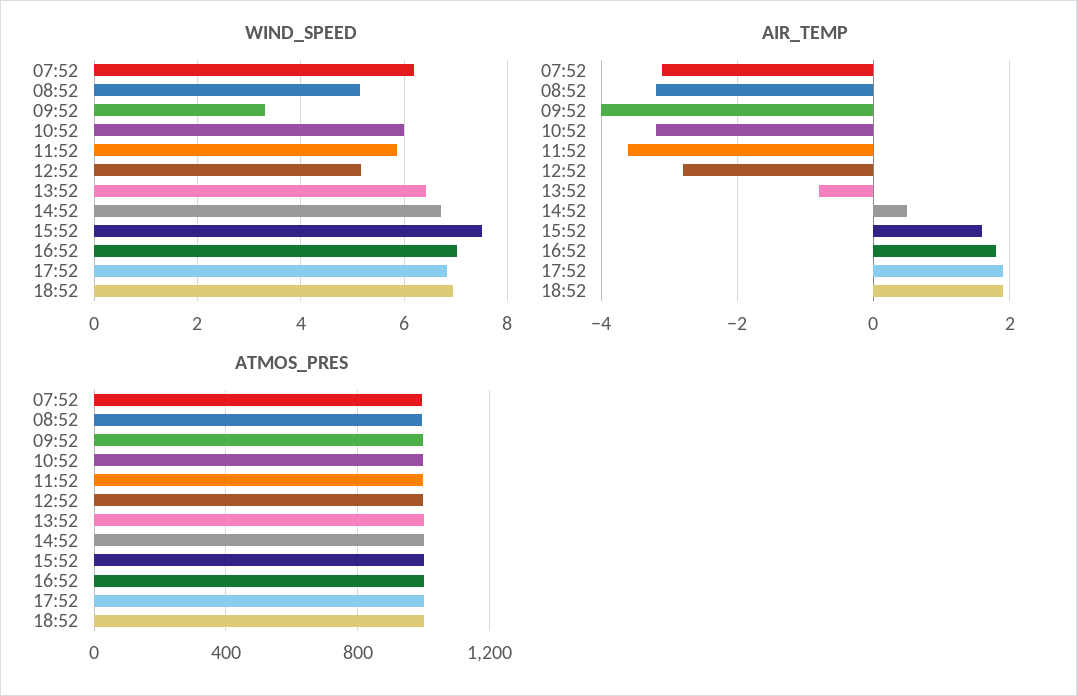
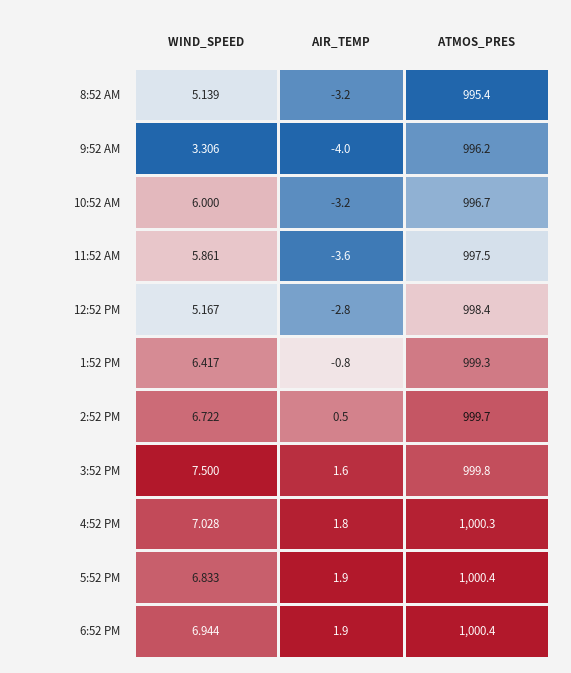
WIND_SPEED, 07:52: 6.2 -> none
AIR_TEMP, 07:52: -3 -> none
ATMOS_PRES, 07:52: 1000 -> none

